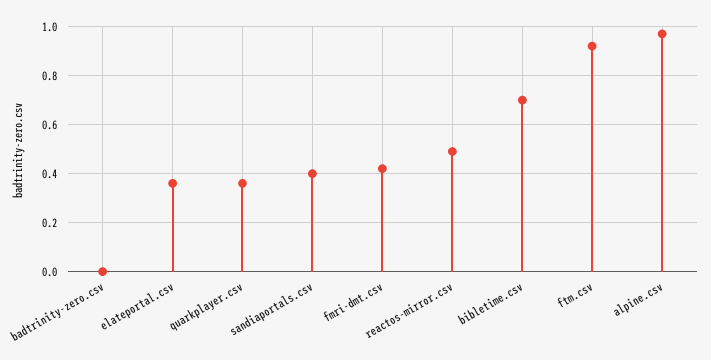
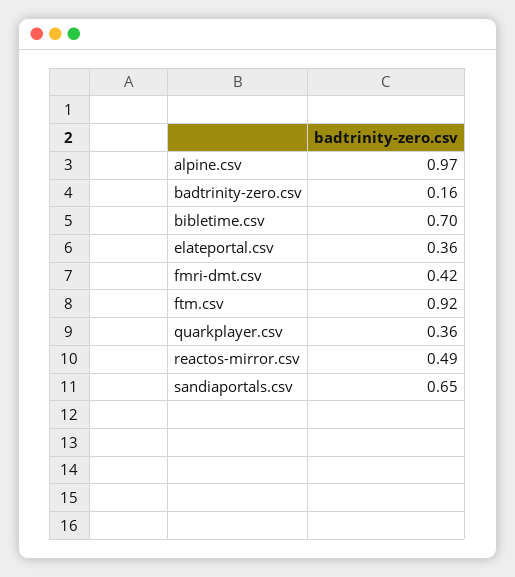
badtrinity-zero.csv: 0 -> 0.16
sandiaportals.csv: 0.4 -> 0.65

